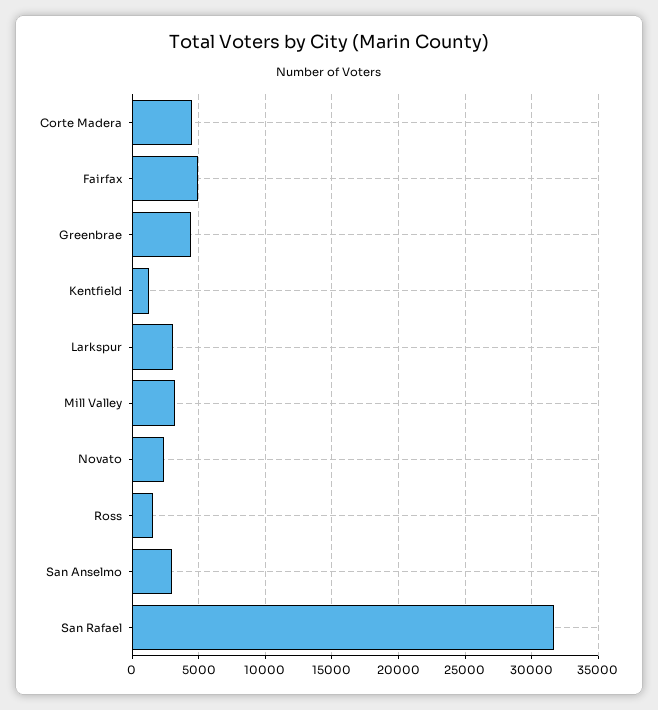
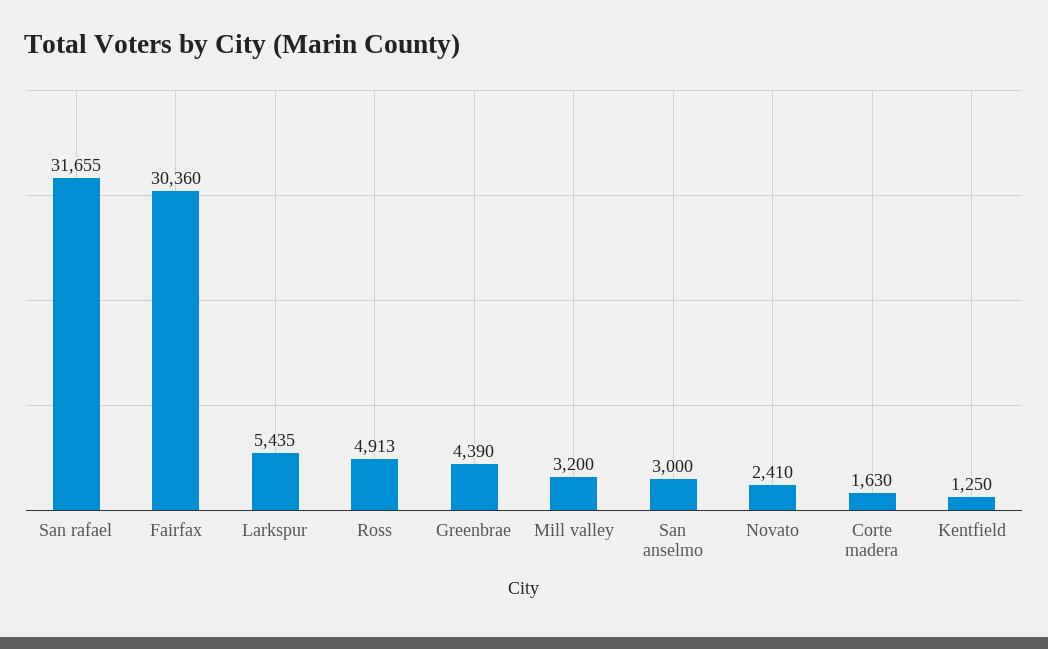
Corte Madera: 4500 -> 1630
Fairfax: 5000 -> 30360
Larkspur: 3000 -> 5435
Ross: 1500 -> 4913

